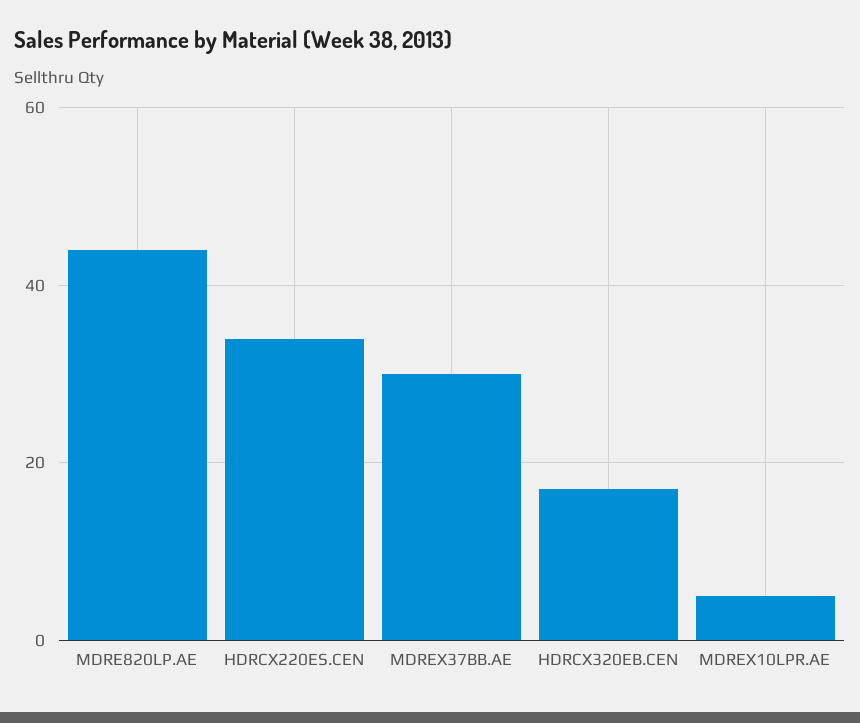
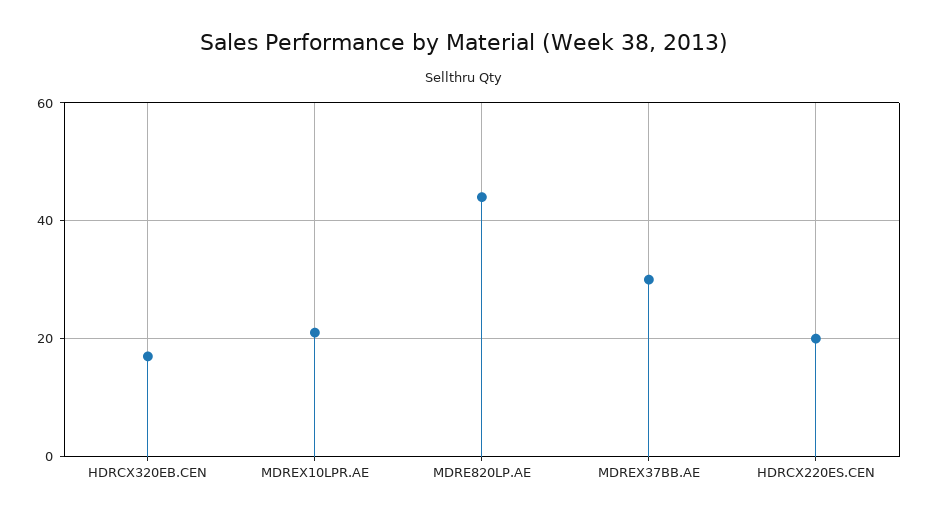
HDRCX220ES.CEN: 35 -> 20
MDREX10LPR.AE: 5 -> 20

